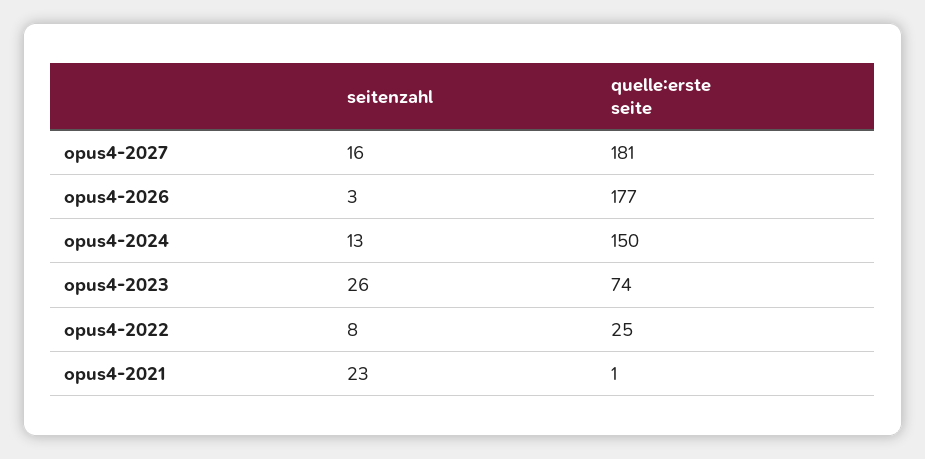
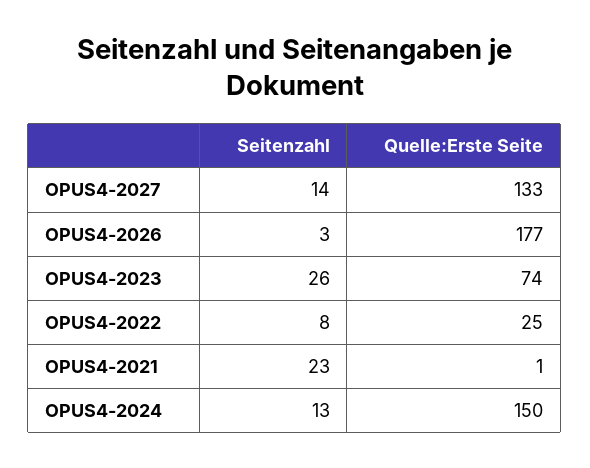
seitenzahl, opus4-2027: 16 -> 14
quelle:erste seite, opus4-2027: 181 -> 133

